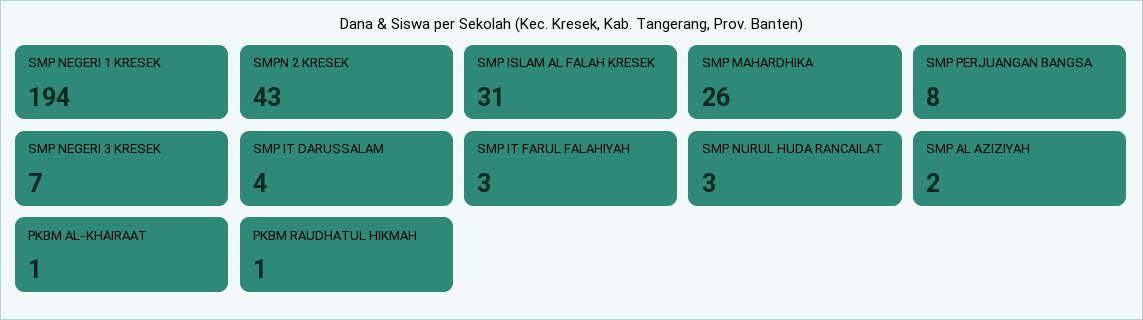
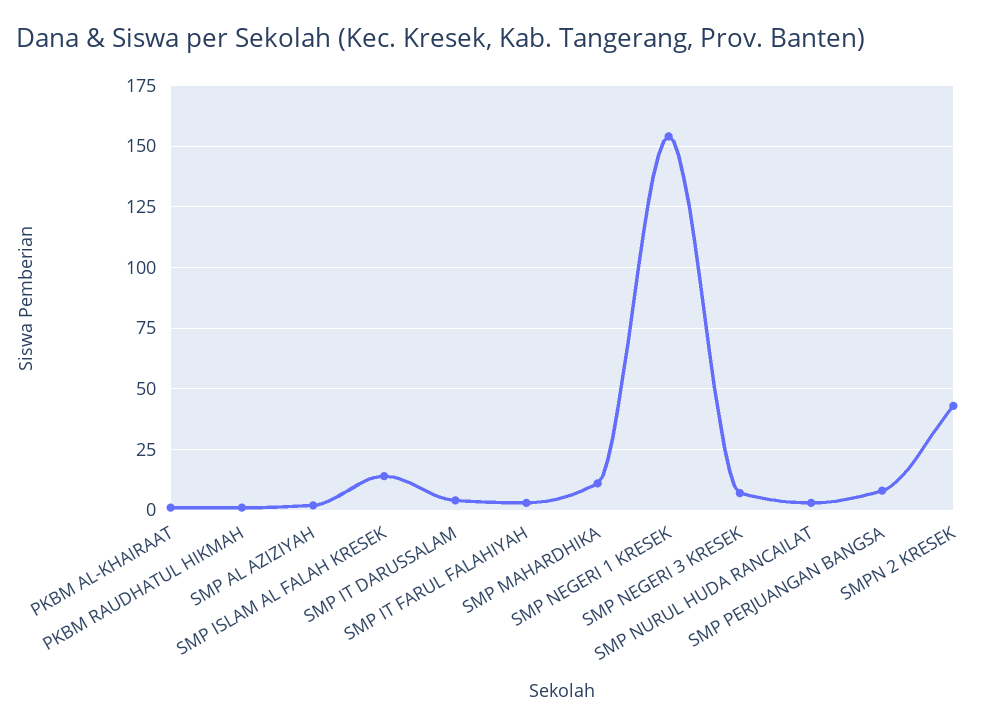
SMP NEGERI 1 KRESEK: 194 -> 155
SMP ISLAM AL FALAH KRESEK: 31 -> 15
SMP MAHARDHIKA: 26 -> 10

